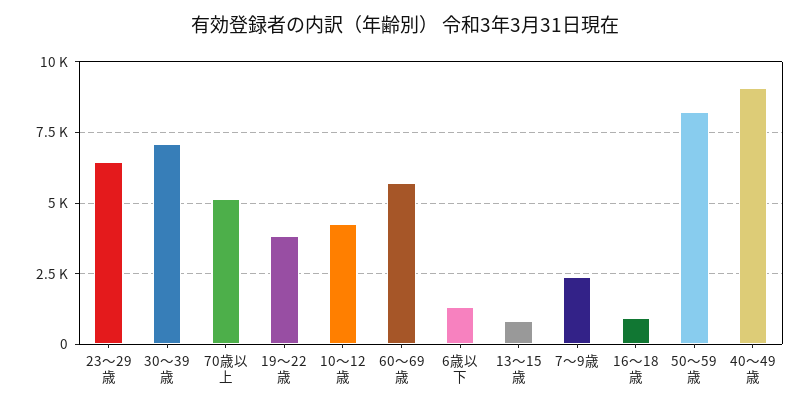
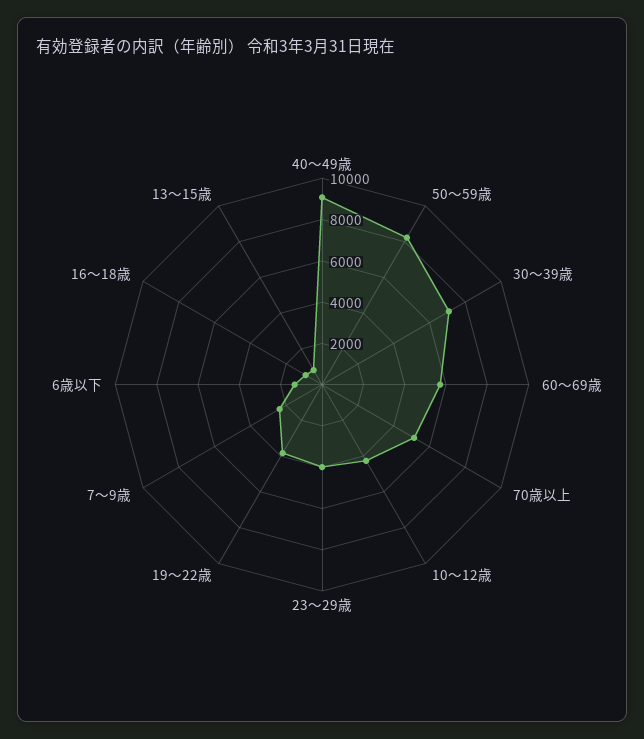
23～29歳: 6500 -> 4000

